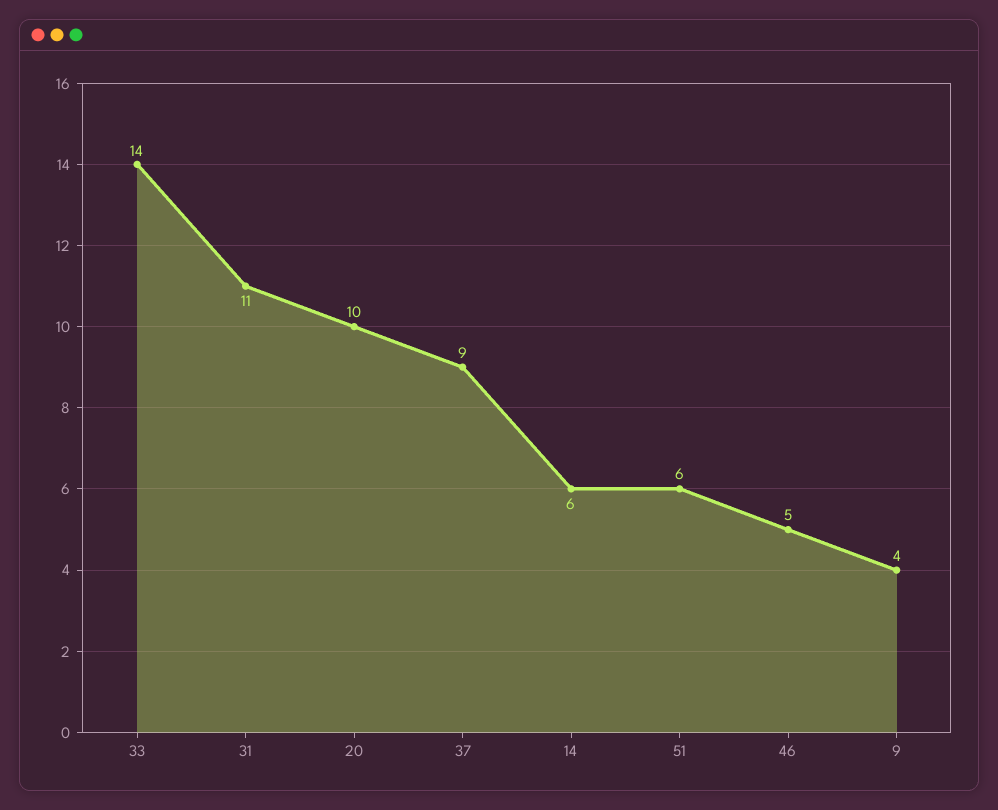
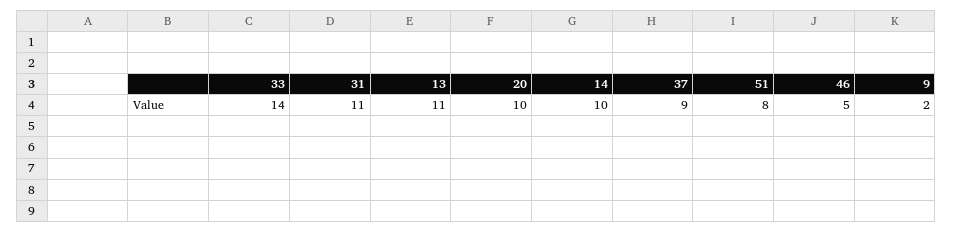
14: 6 -> 10
51: 6 -> 8
9: 4 -> 2
13: none -> 11

